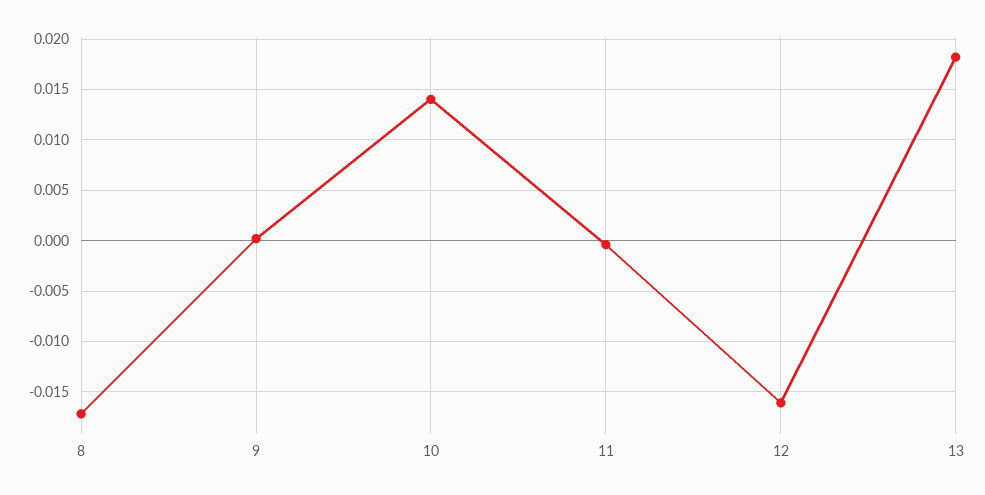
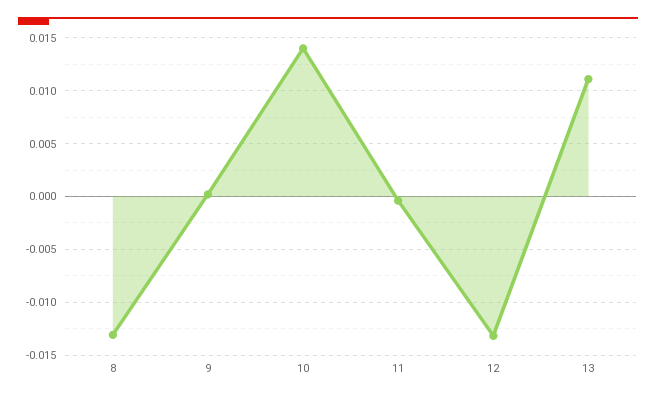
8: -0.017 -> -0.013
12: -0.016 -> -0.013
13: 0.018 -> 0.011

